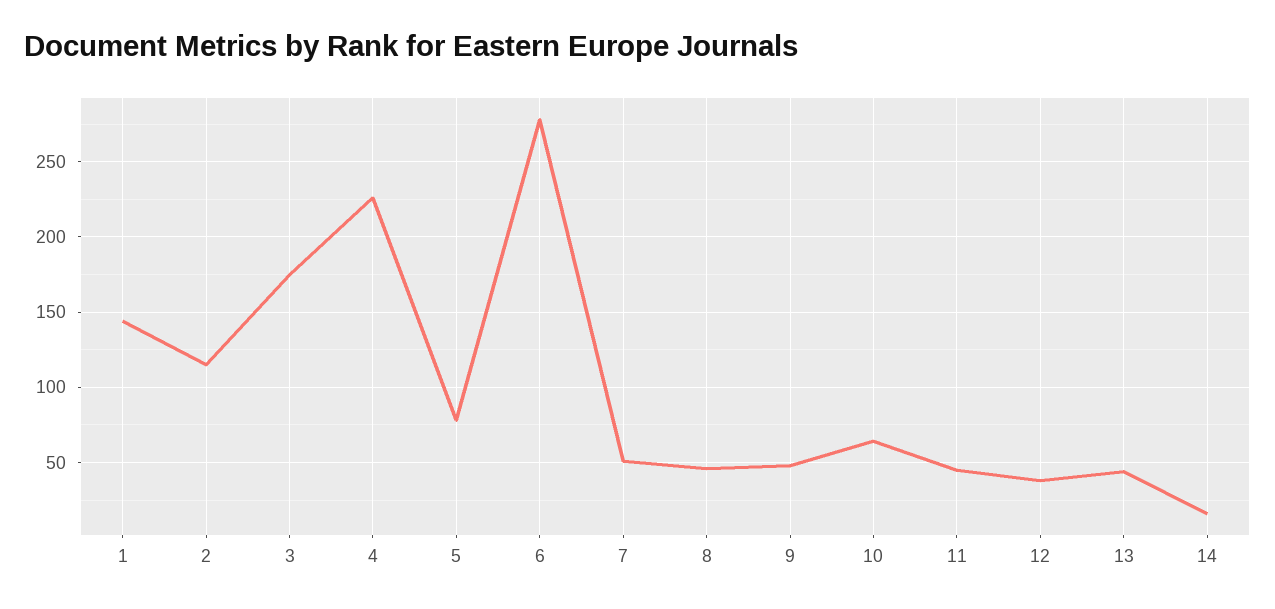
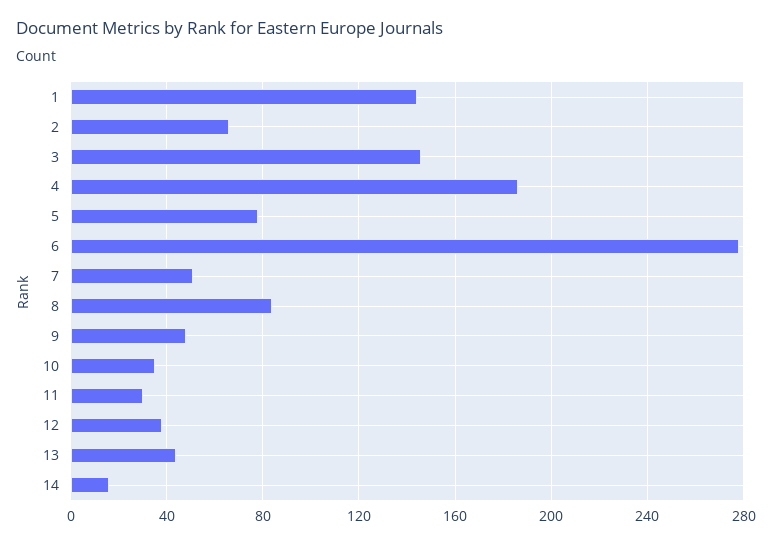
2: 115 -> 65
3: 175 -> 145
4: 225 -> 185
8: 45 -> 85
10: 65 -> 35
11: 45 -> 30

